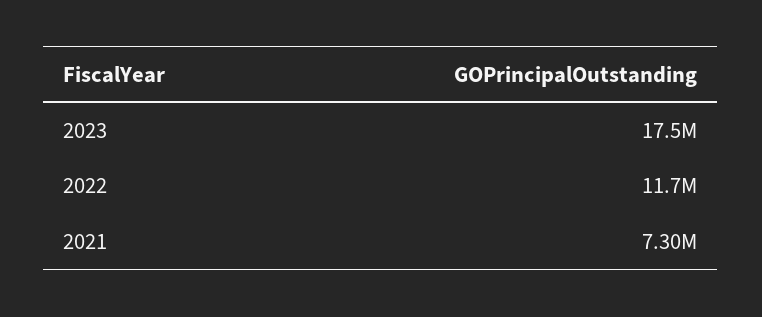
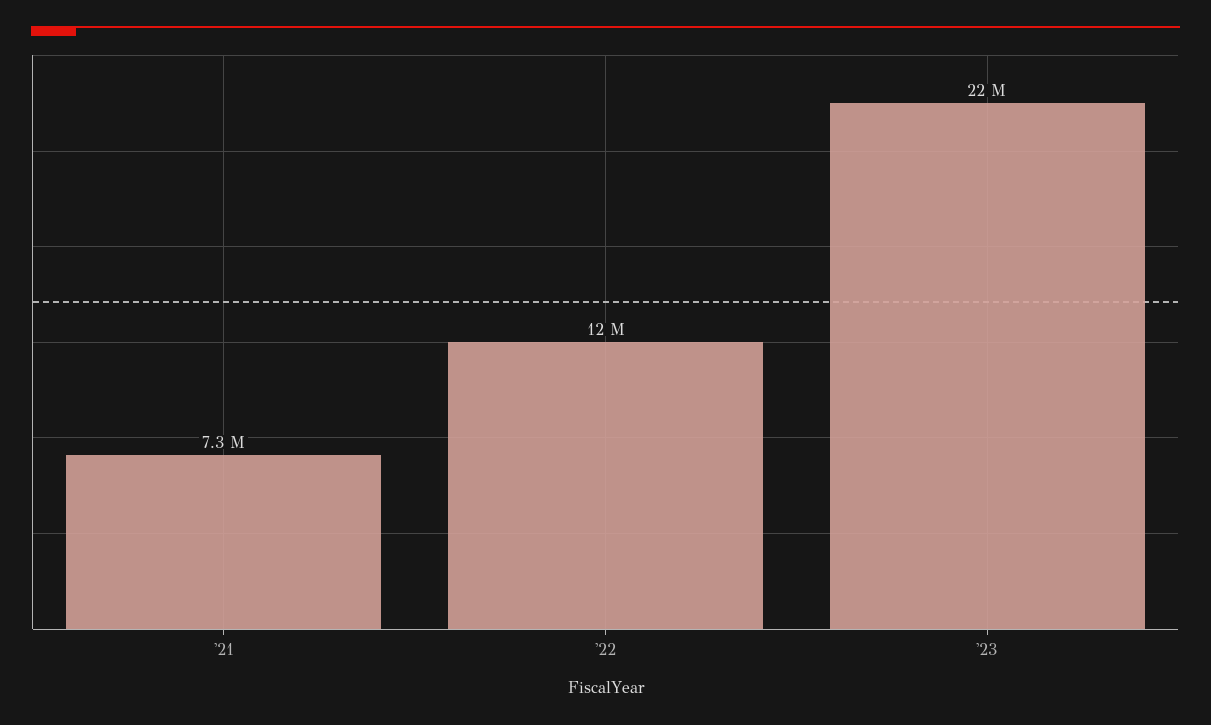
2023: 17500000 -> 22000000

